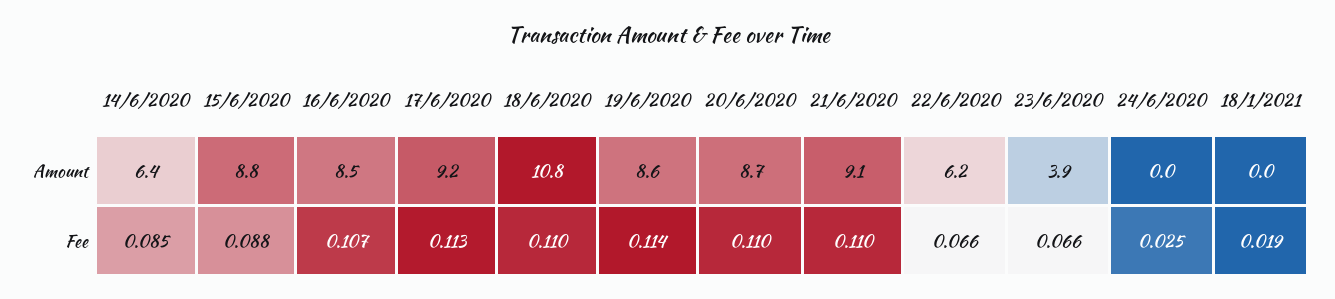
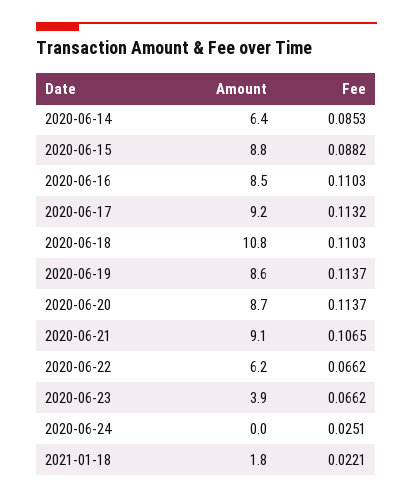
18/1/2021, Amount: 0 -> 1.8
16/6/2020, Fee: 0.107 -> 0.1103
20/6/2020, Fee: 0.11 -> 0.1137
21/6/2020, Fee: 0.11 -> 0.1065
18/1/2021, Fee: 0.019 -> 0.0221

